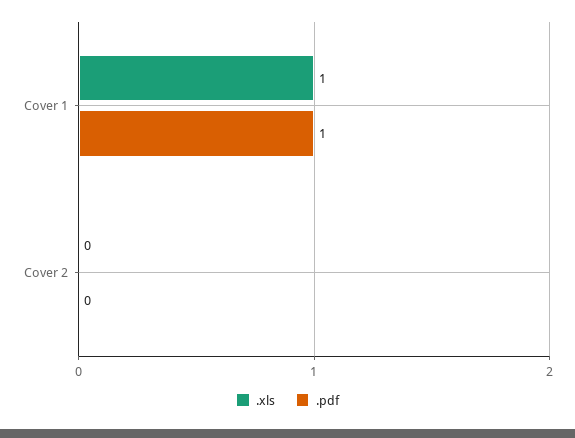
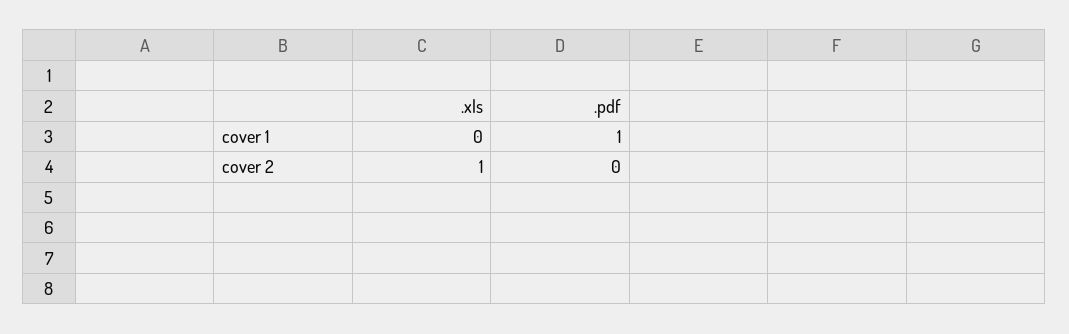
.xls, Cover 1: 1 -> 0
.xls, Cover 2: 0 -> 1

